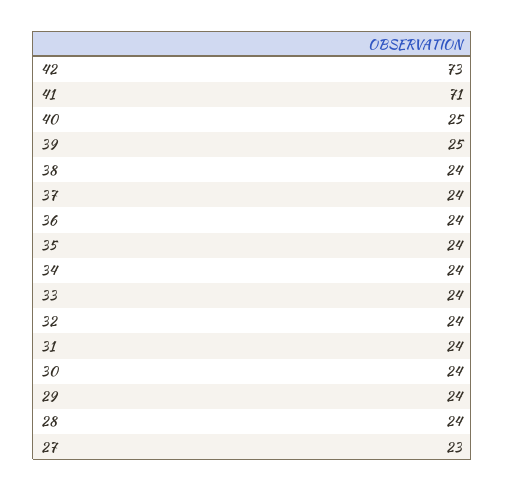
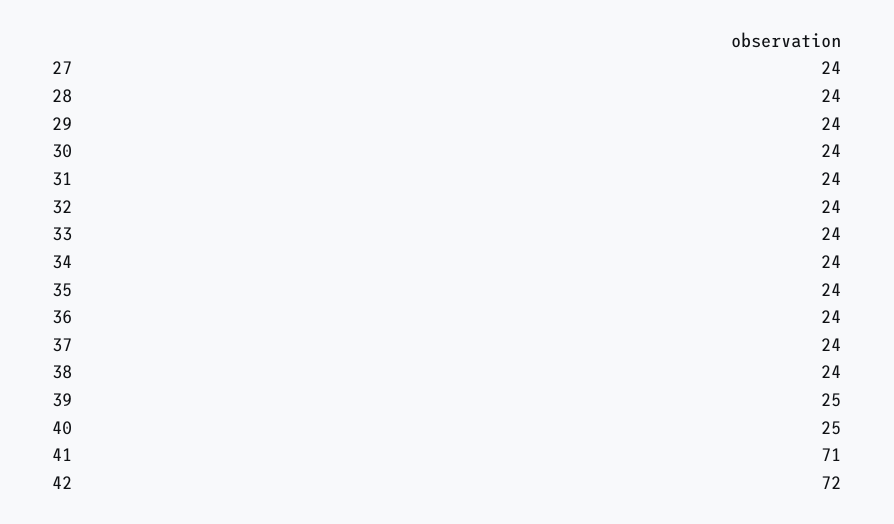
42: 73 -> 72
27: 23 -> 24

